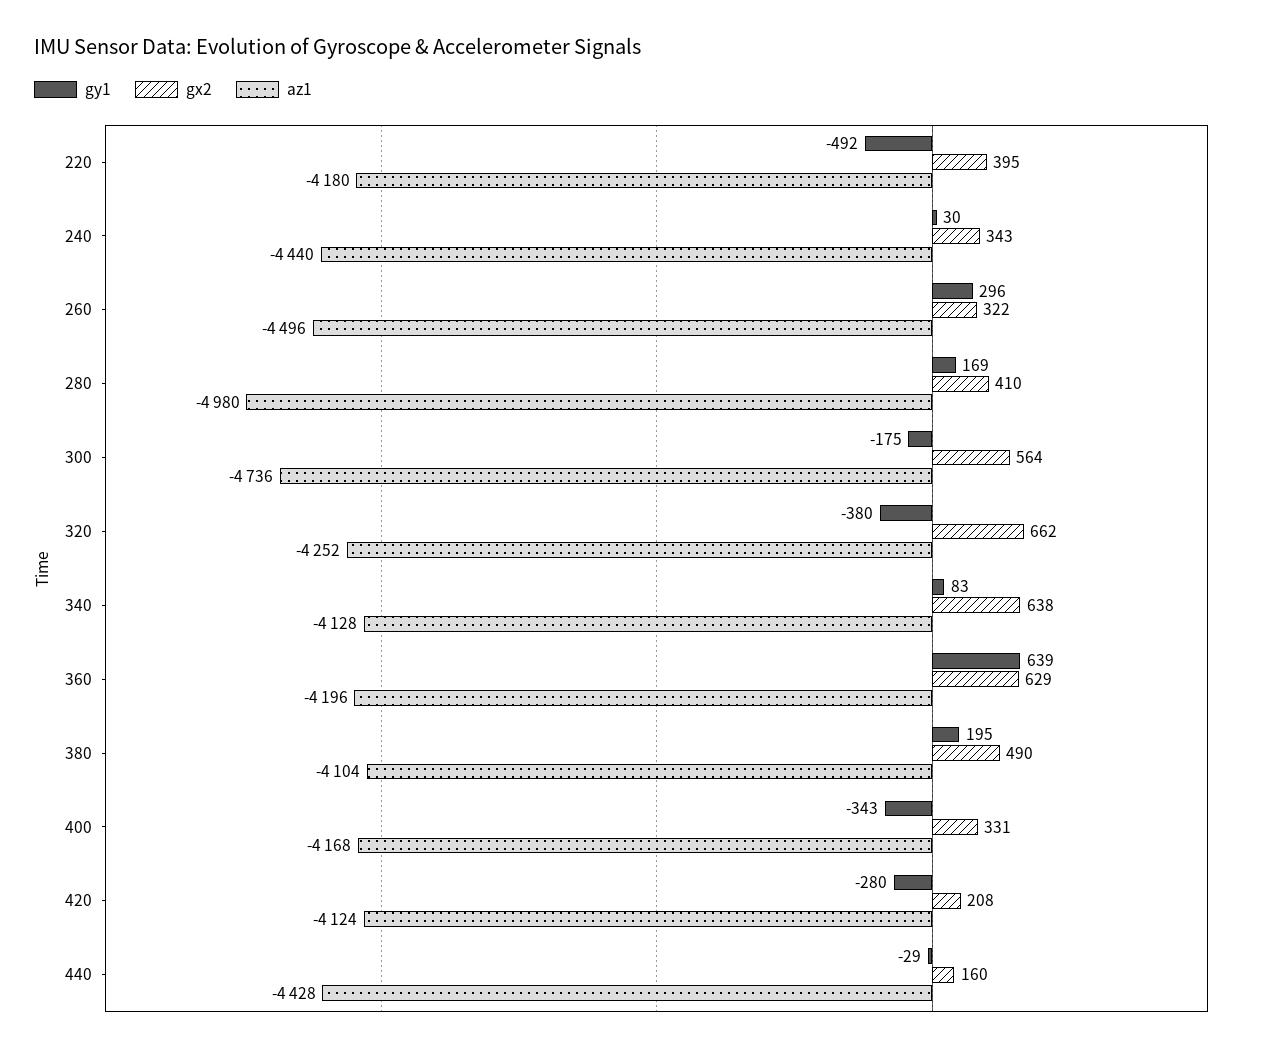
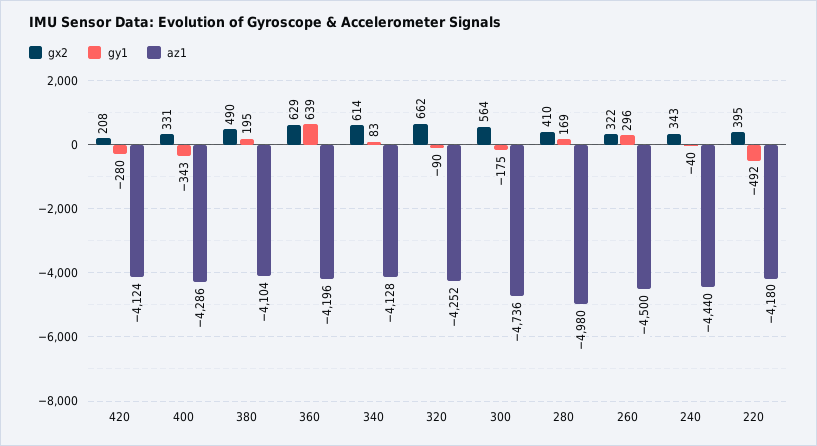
gy1, 240: 30 -> -40
az1, 260: -4496 -> -4500
gy1, 320: -380 -> -90
gx2, 340: 638 -> 614
az1, 400: -4168 -> -4286
gy1, 440: -29 -> none
gx2, 440: 160 -> none
az1, 440: -4428 -> none

